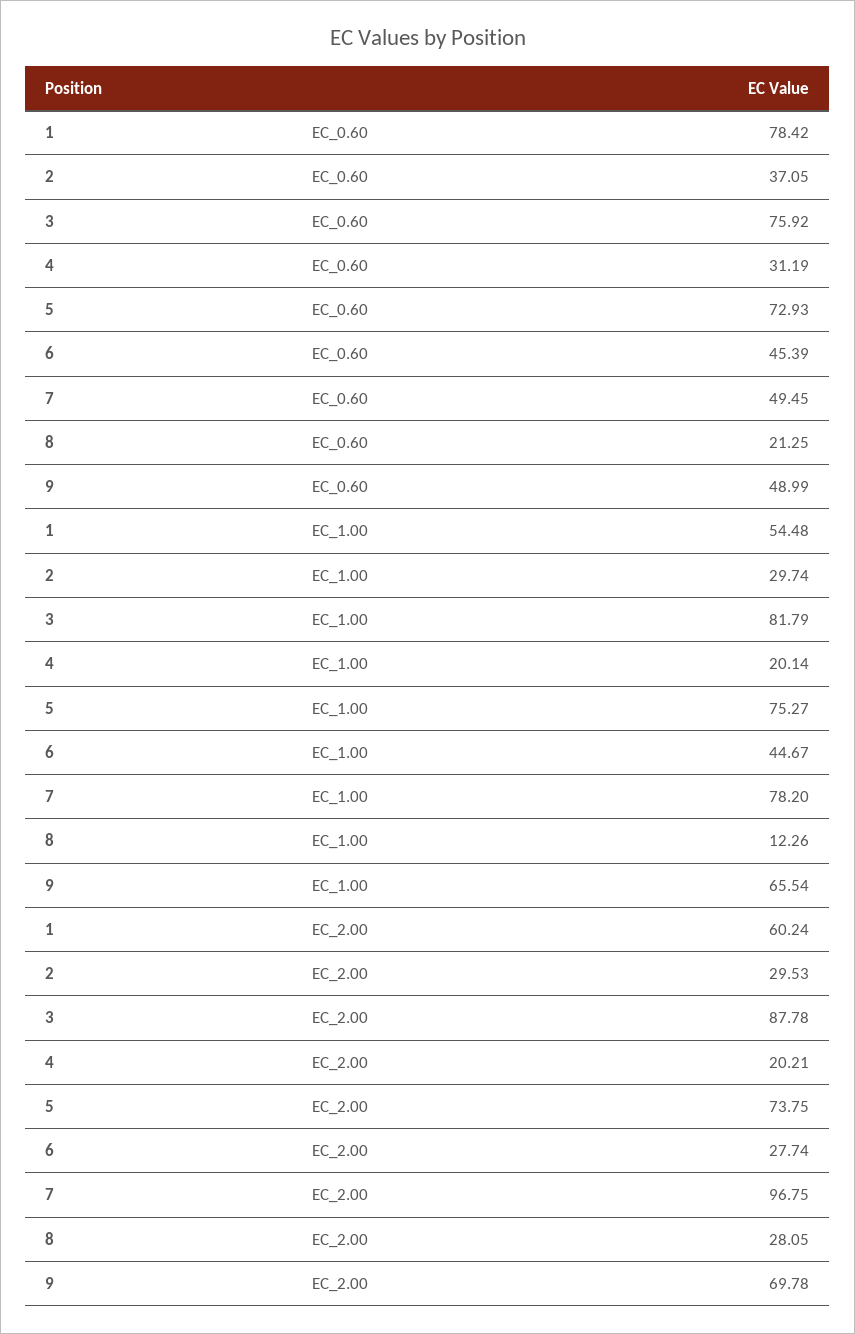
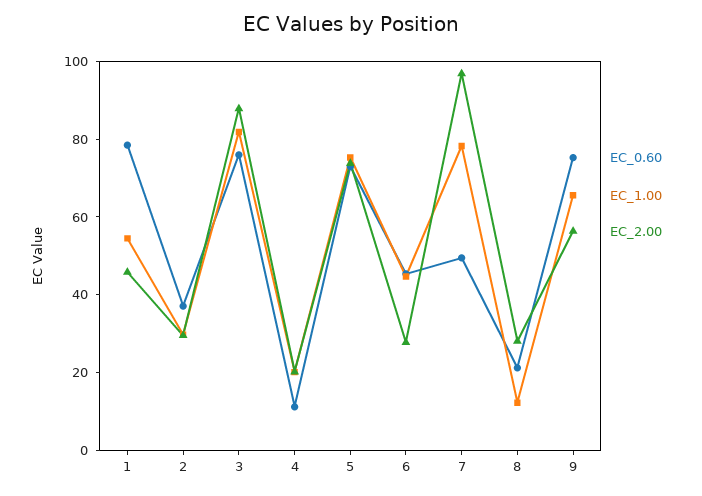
EC_0.60, 4: 31.19 -> 10
EC_0.60, 9: 48.99 -> 75
EC_2.00, 1: 60.24 -> 45
EC_2.00, 9: 69.78 -> 55

